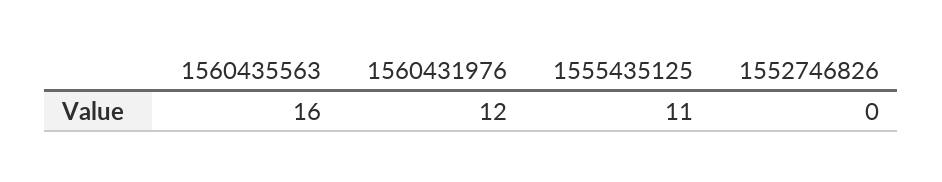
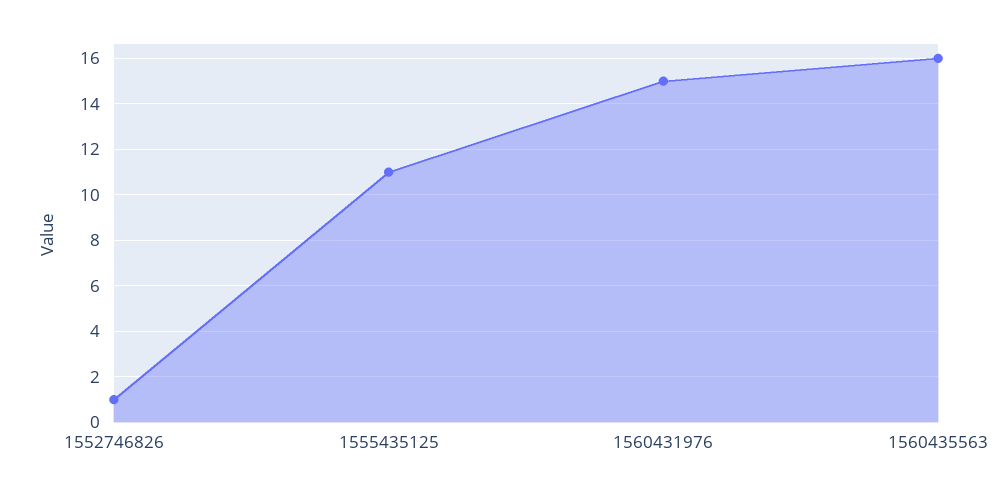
1560431976: 12 -> 15
1552746826: 0 -> 1

